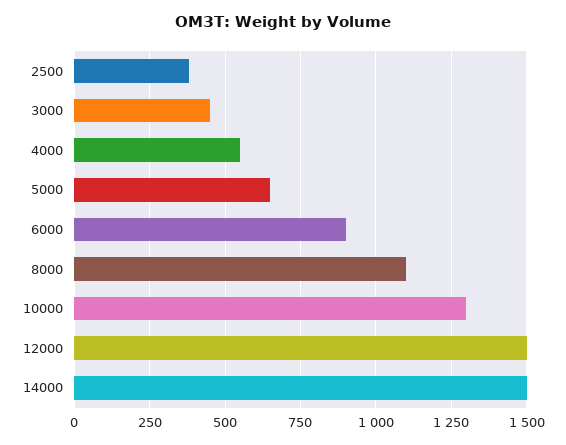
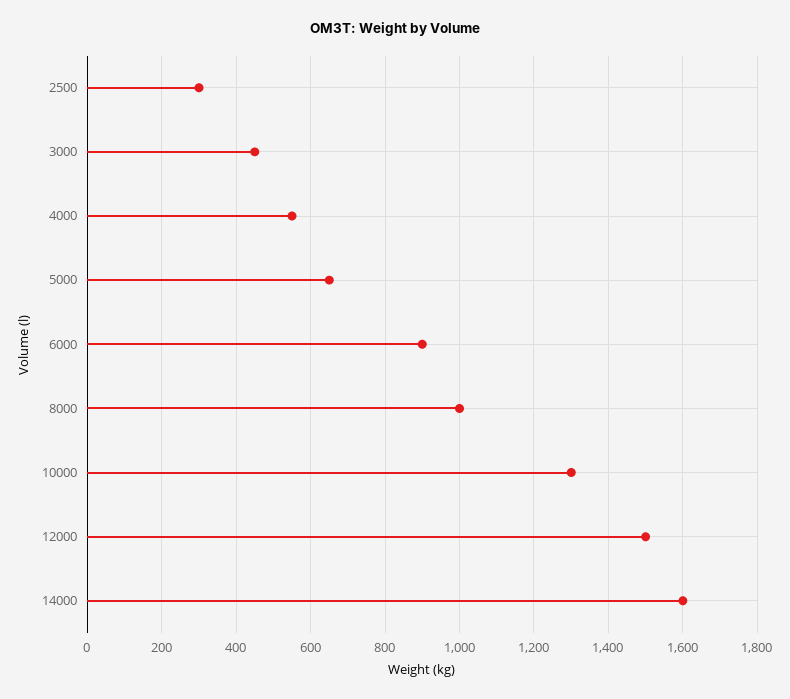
2500: 375 -> 300
8000: 1100 -> 1000
14000: 1500 -> 1600

